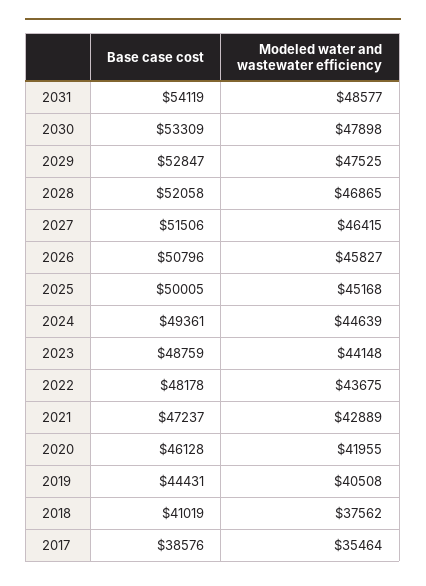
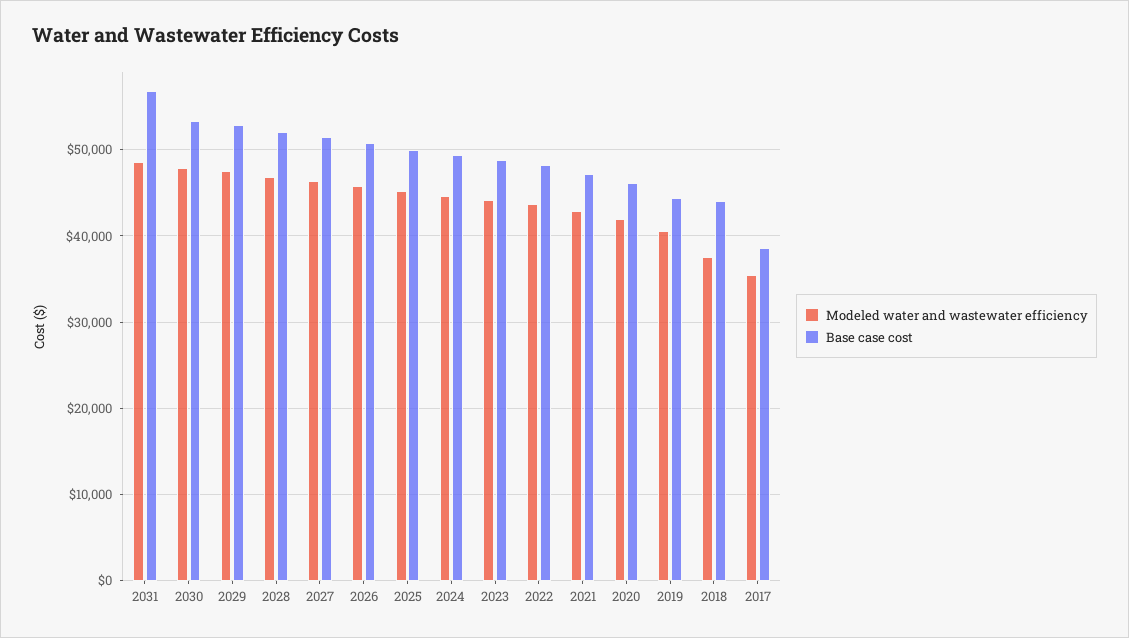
Base case cost, 2031: 54119 -> 57000
Base case cost, 2018: 41019 -> 44000

